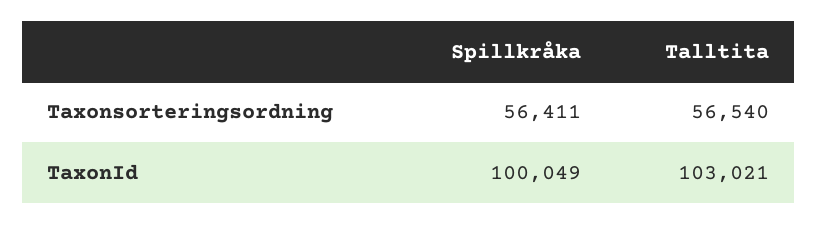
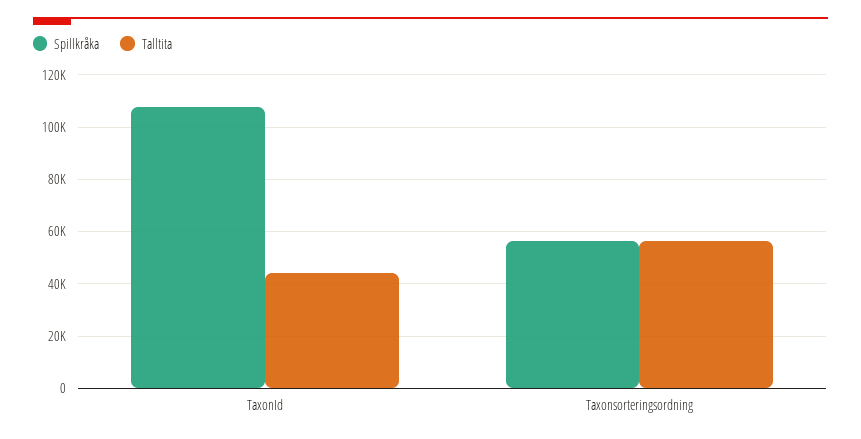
Spillkråka, TaxonId: 100049 -> 107500
Talltita, TaxonId: 103021 -> 45000

